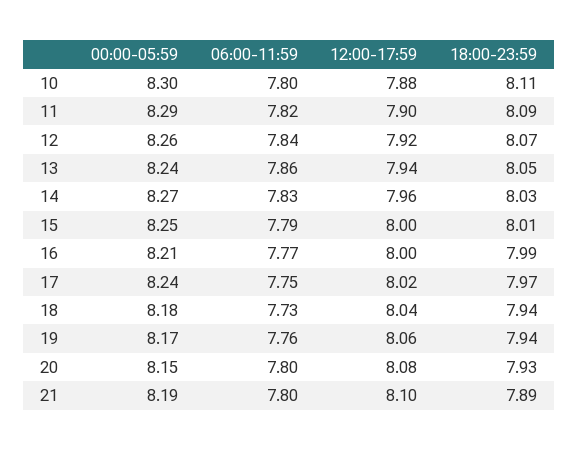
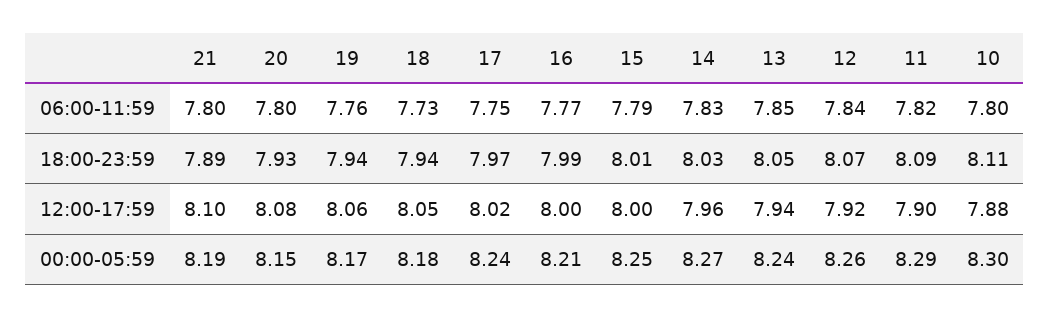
06:00-11:59, 13: 7.86 -> 7.85
12:00-17:59, 18: 8.04 -> 8.05

